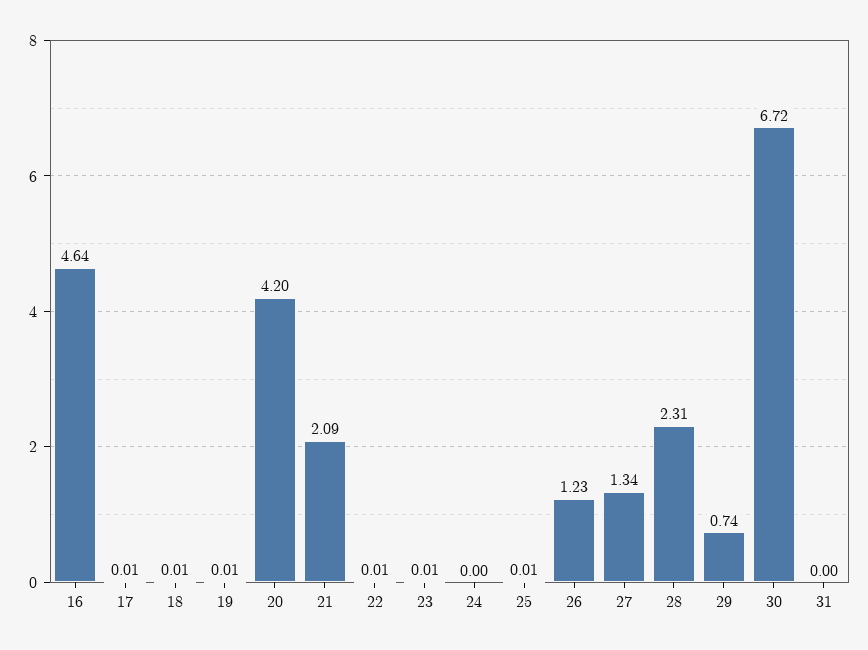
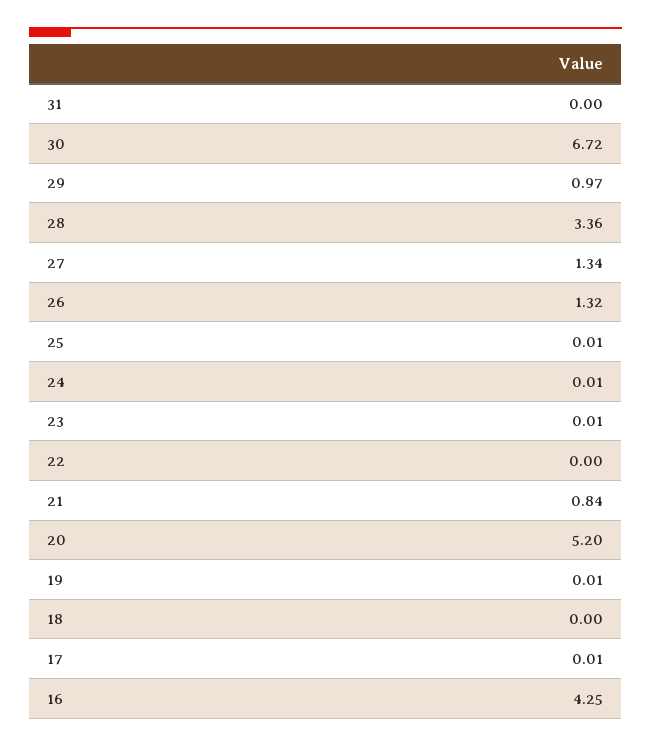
16: 4.64 -> 4.25
18: 0.01 -> 0
20: 4.2 -> 5.2
21: 2.09 -> 0.84
22: 0.01 -> 0
24: 0 -> 0.01
26: 1.23 -> 1.32
28: 2.31 -> 3.36
29: 0.74 -> 0.97

